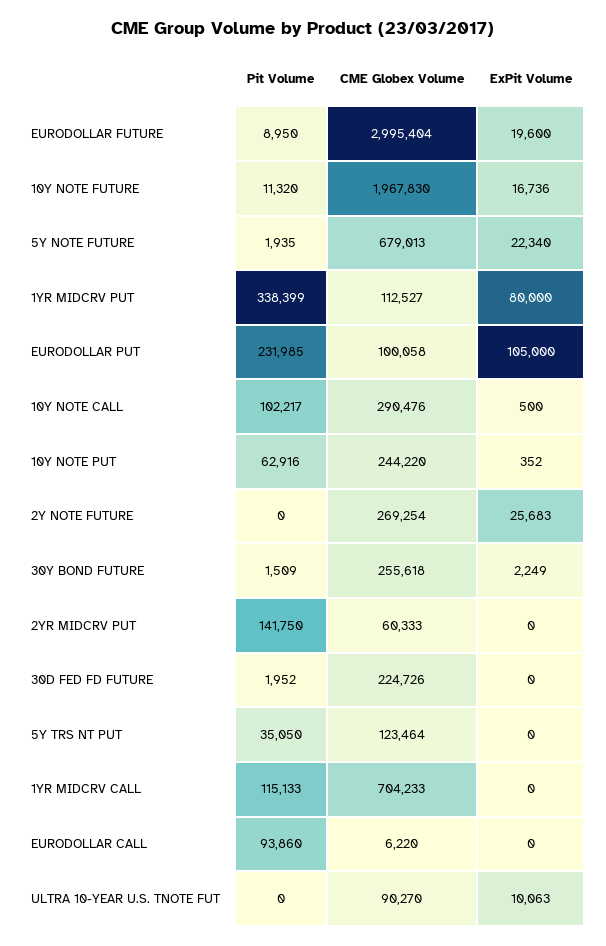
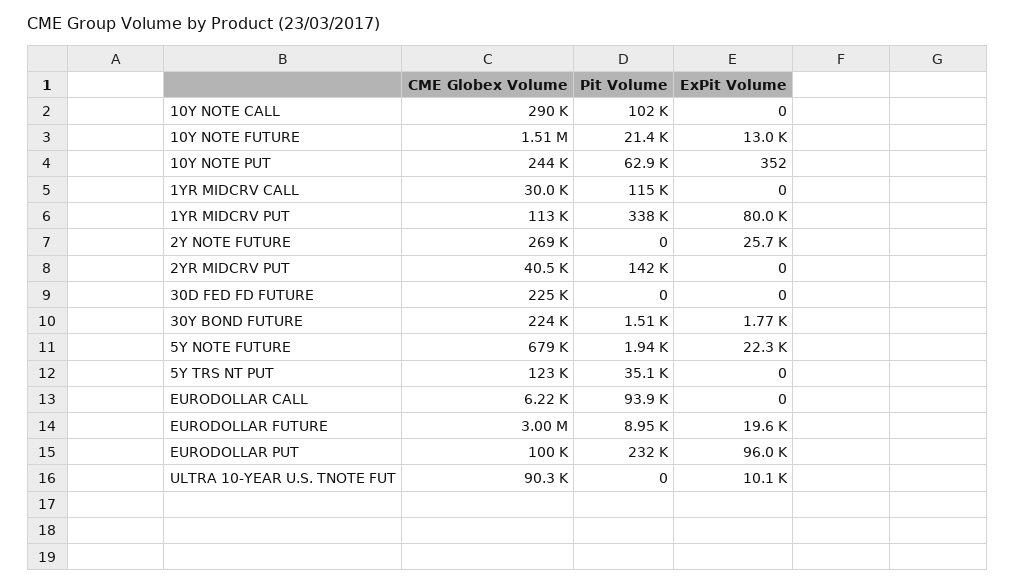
Pit Volume, 10Y NOTE FUTURE: 11320 -> 21400
CME Globex Volume, 10Y NOTE FUTURE: 1967830 -> 1510000
ExPit Volume, 10Y NOTE FUTURE: 16736 -> 13000
ExPit Volume, EURODOLLAR PUT: 105000 -> 96000
ExPit Volume, 10Y NOTE CALL: 500 -> 0
CME Globex Volume, 30Y BOND FUTURE: 255618 -> 224000
ExPit Volume, 30Y BOND FUTURE: 2249 -> 1770
CME Globex Volume, 2YR MIDCRV PUT: 60333 -> 40500
Pit Volume, 30D FED FD FUTURE: 1952 -> 0
CME Globex Volume, 1YR MIDCRV CALL: 704233 -> 30000

